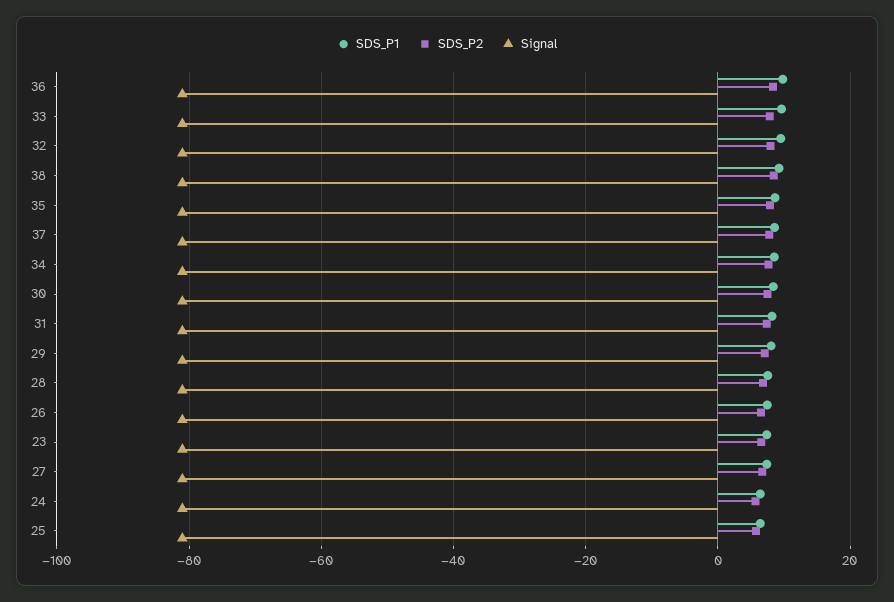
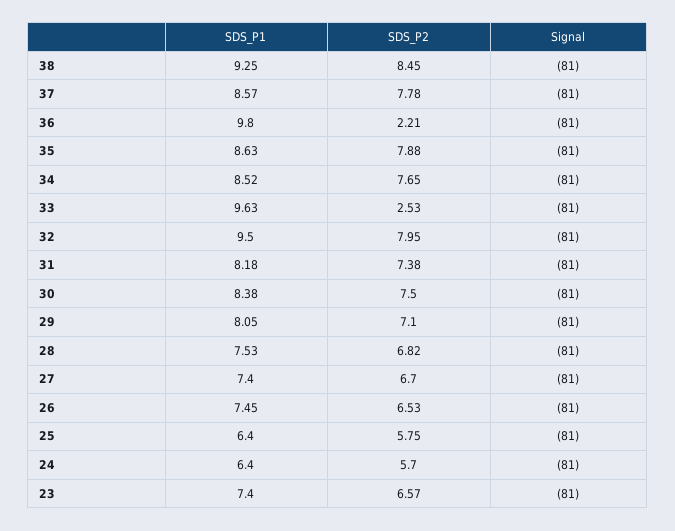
SDS_P2, 36: 8 -> 2.21
SDS_P2, 33: 8 -> 2.53

